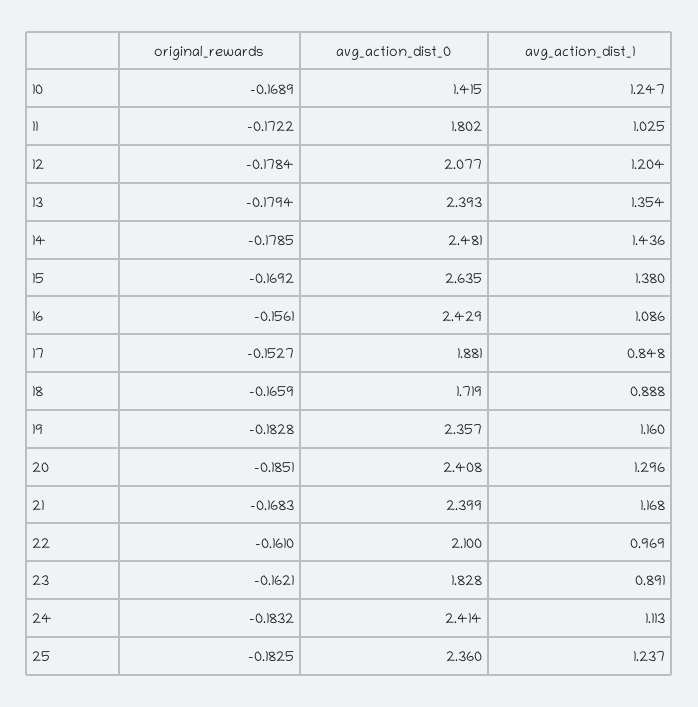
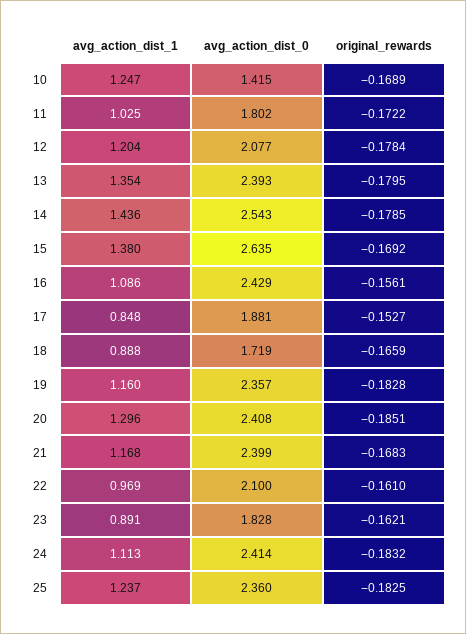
original_rewards, 13: -0.1794 -> -0.1795
avg_action_dist_0, 14: 2.481 -> 2.543

